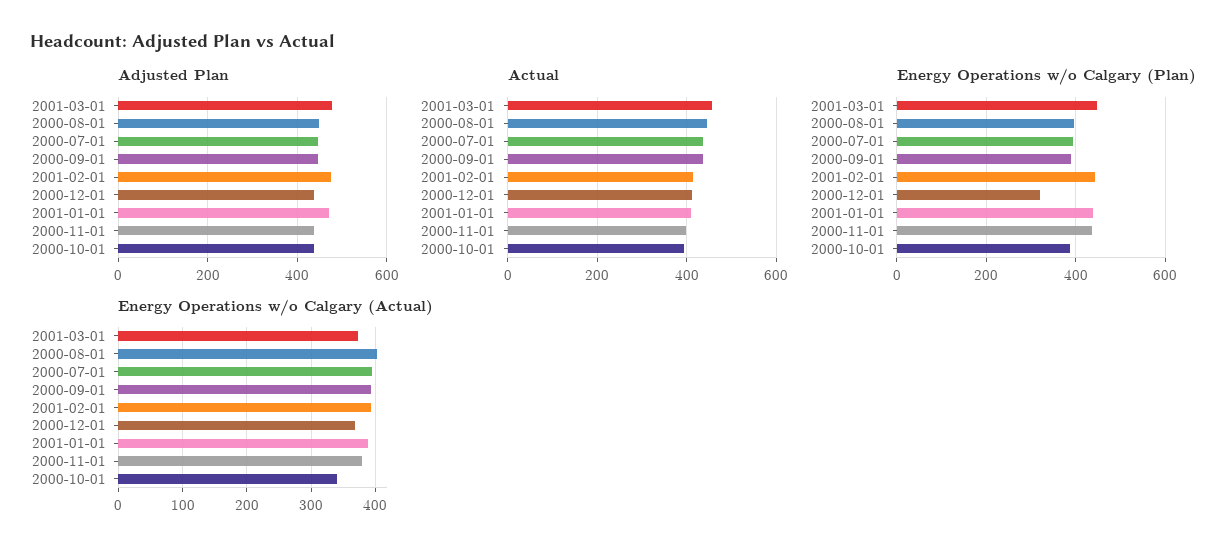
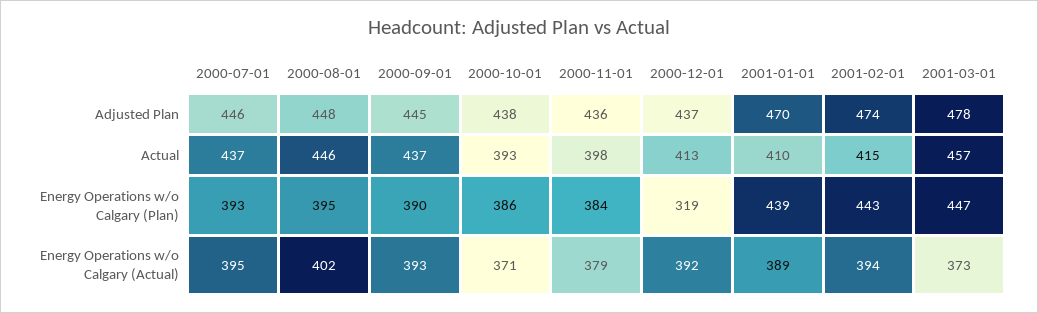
Energy Operations w/o Calgary (Plan), 2000-11-01: 440 -> 384
Energy Operations w/o Calgary (Actual), 2000-12-01: 370 -> 392
Energy Operations w/o Calgary (Actual), 2000-10-01: 340 -> 371

